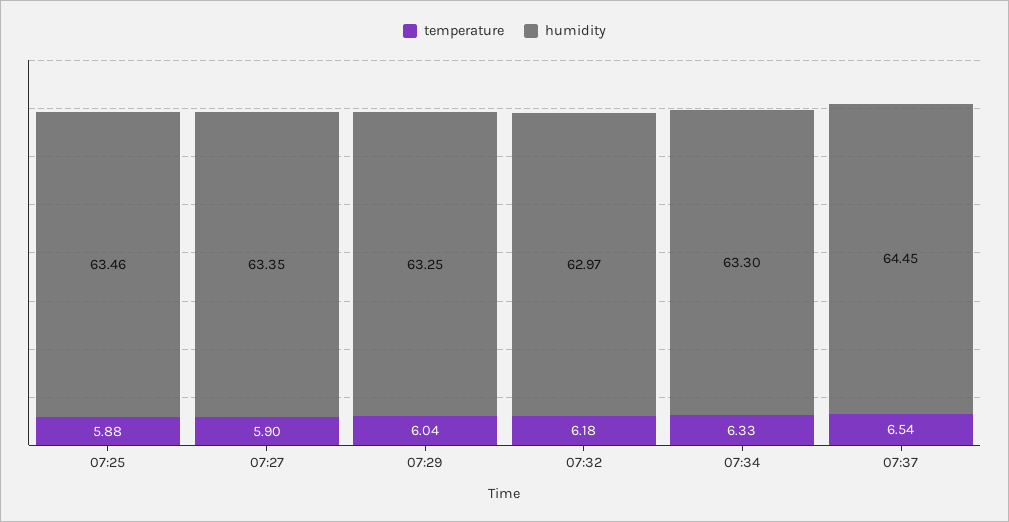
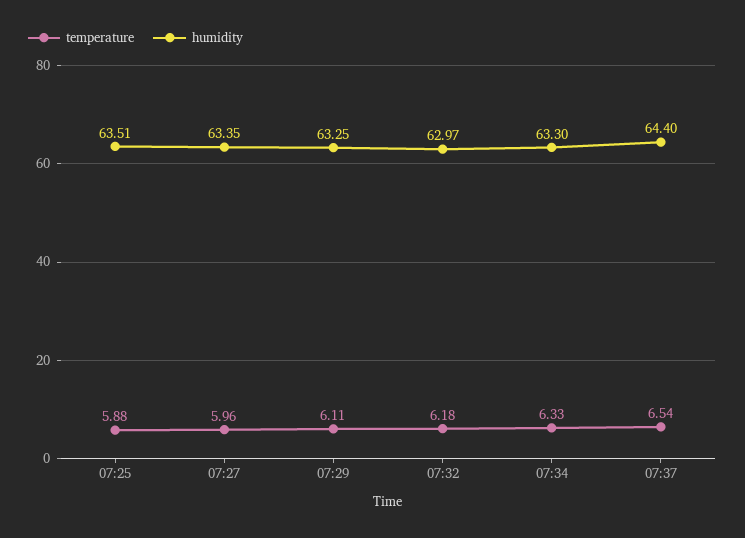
humidity, 07:25: 63.46 -> 63.51
temperature, 07:27: 5.9 -> 5.96
temperature, 07:29: 6.04 -> 6.11
humidity, 07:37: 64.45 -> 64.4

